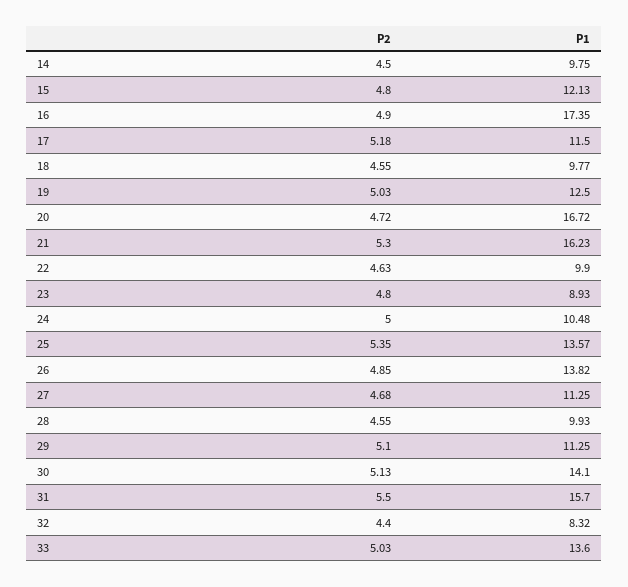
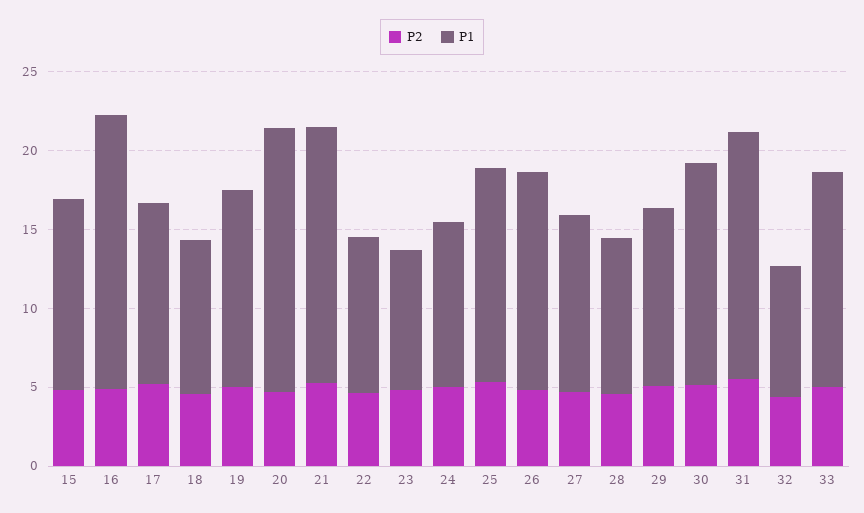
P2, 14: 4.5 -> none
P1, 14: 9.75 -> none

